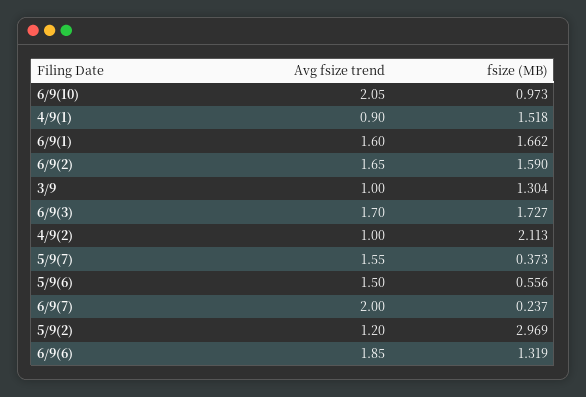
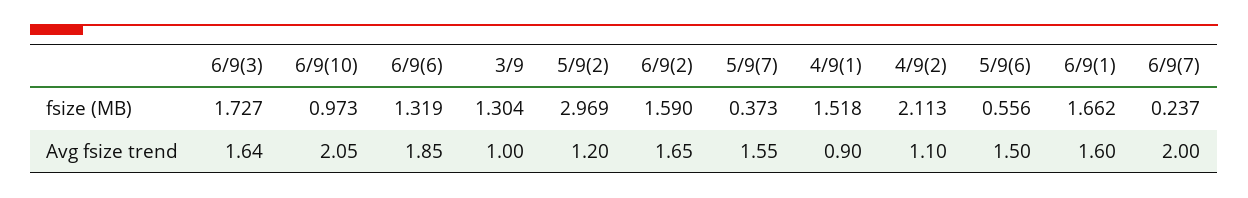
Avg fsize trend, 6/9(3): 1.7 -> 1.64
Avg fsize trend, 4/9(2): 1 -> 1.1

